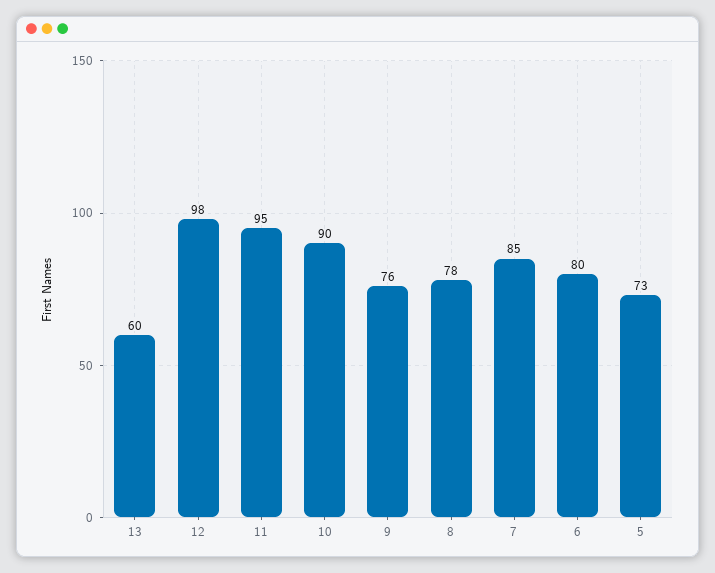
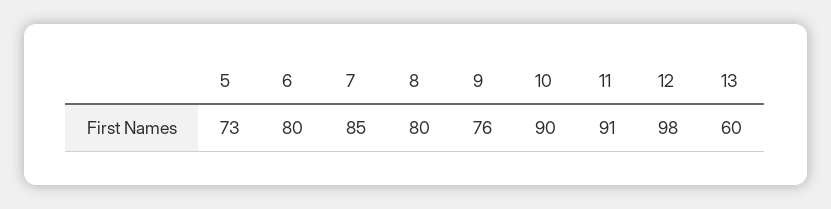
11: 95 -> 91
8: 78 -> 80

